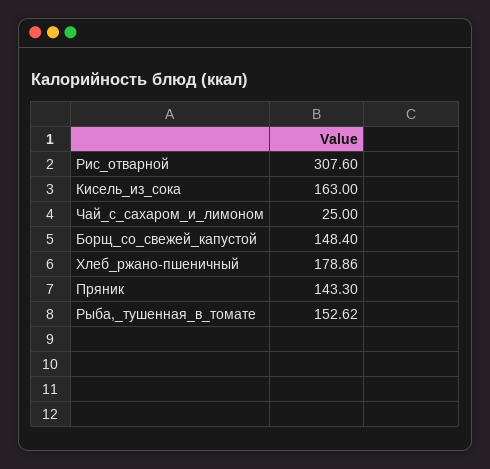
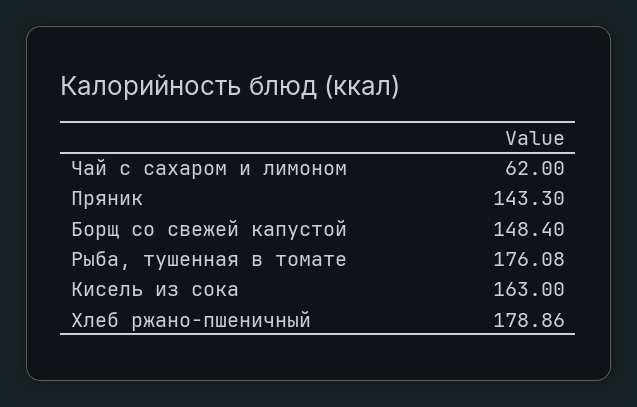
Рис_отварной: 307.6 -> none
Чай_с_сахаром_и_лимоном: 25 -> 62
Рыба,_тушенная_в_томате: 152.62 -> 176.08

